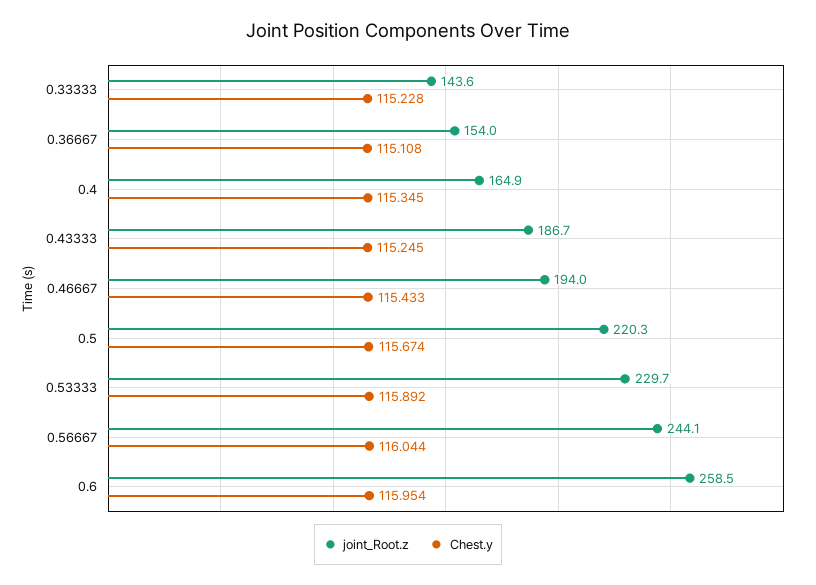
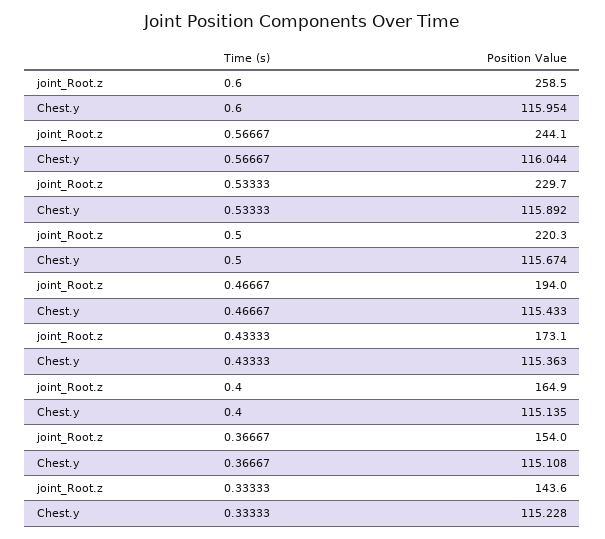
Chest.y, 0.4: 115.345 -> 115.135
joint_Root.z, 0.43333: 186.7 -> 173.1
Chest.y, 0.43333: 115.245 -> 115.363

